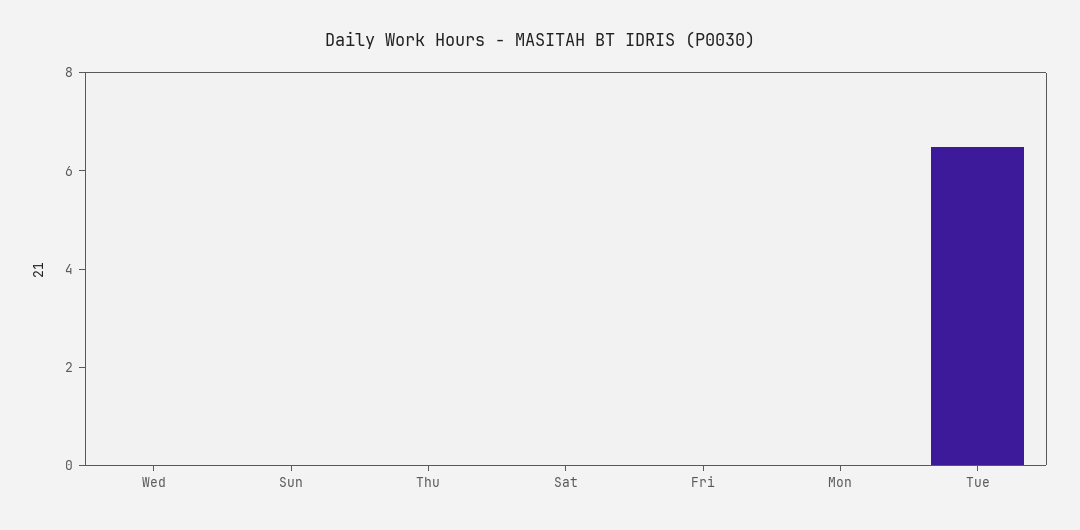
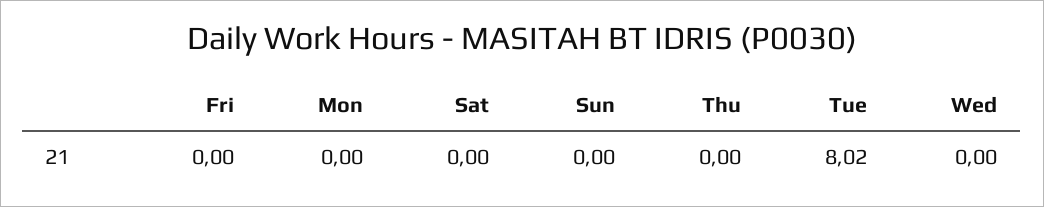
Tue: 6.5 -> 8.02

